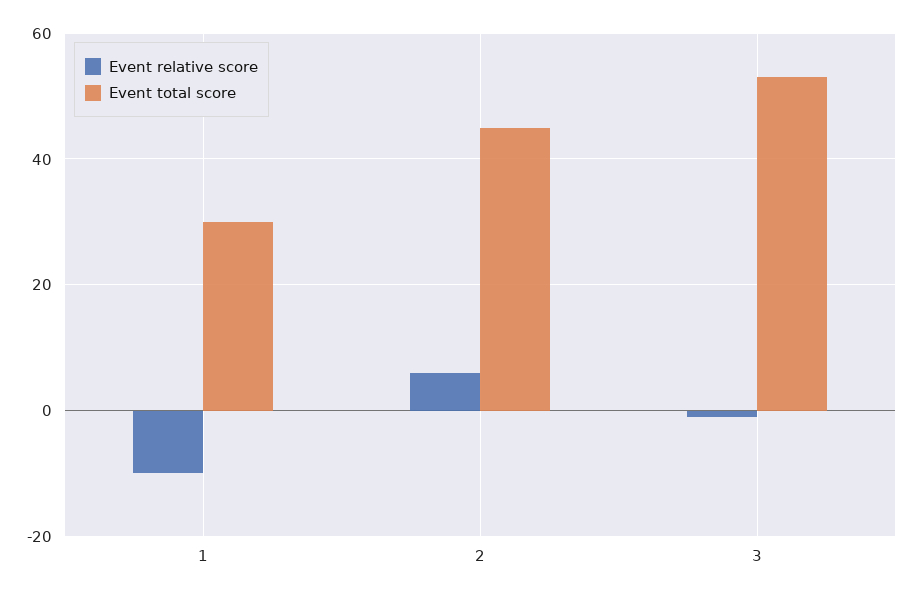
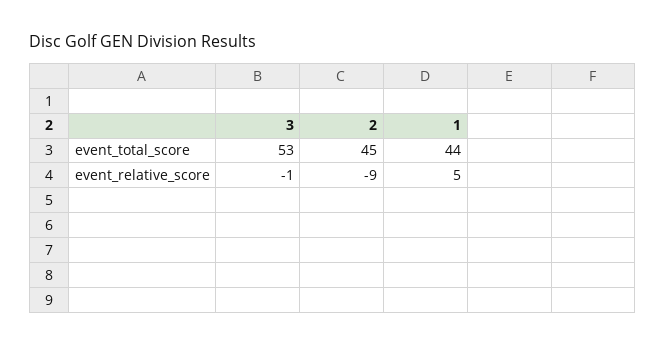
Event relative score, 1: -10 -> 5
Event total score, 1: 30 -> 44
Event relative score, 2: 5 -> -9

